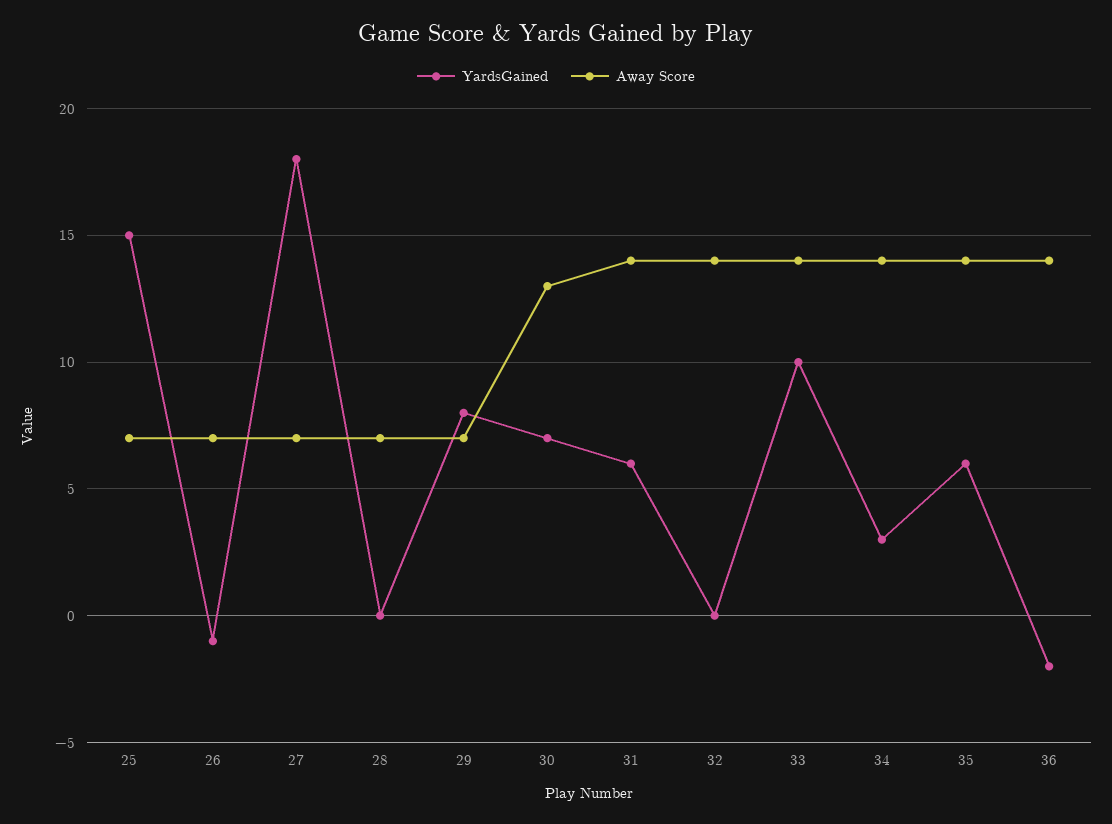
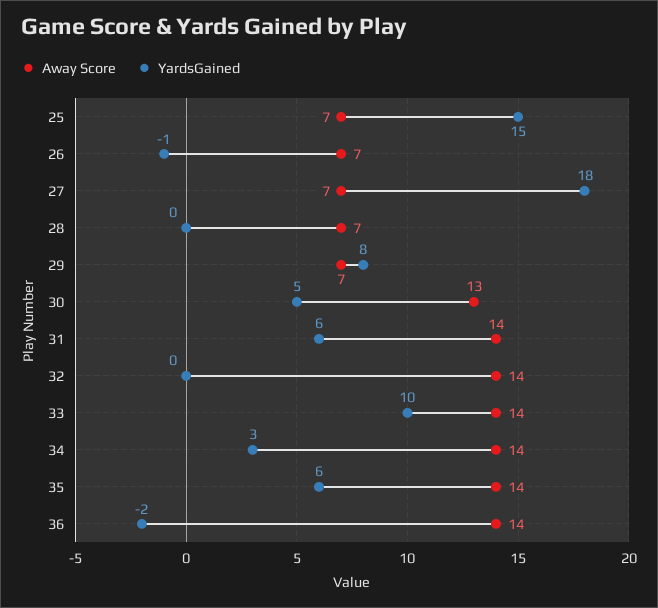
YardsGained, 30: 7 -> 5

